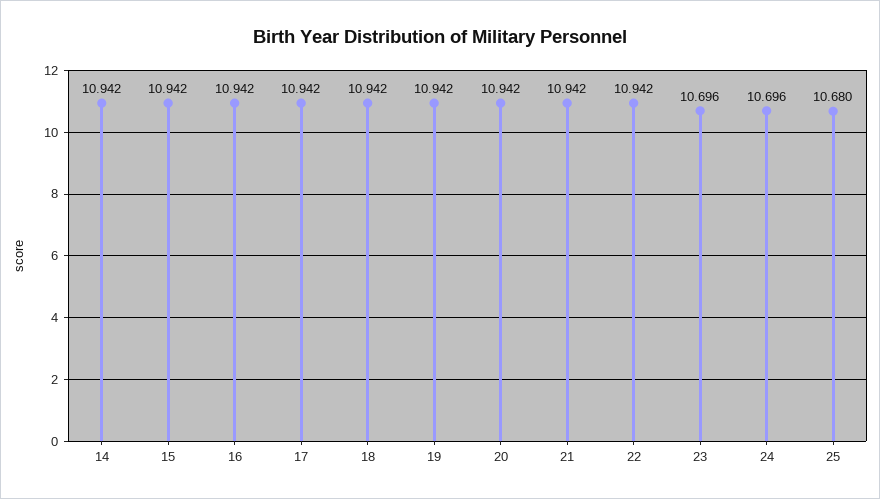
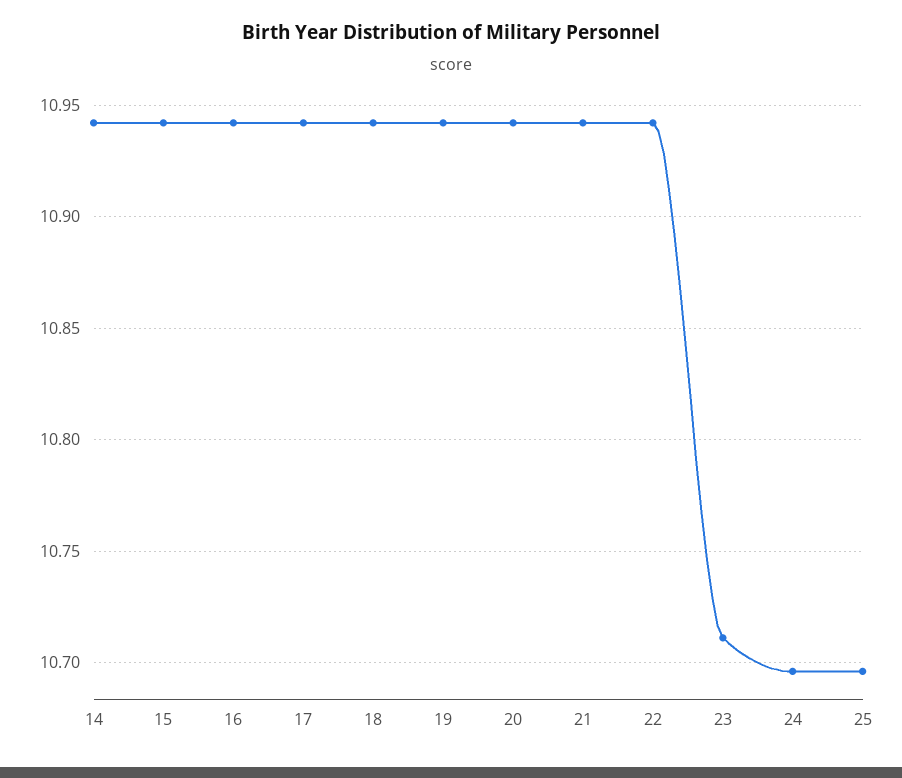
23: 10.696 -> 10.71
25: 10.68 -> 10.695

